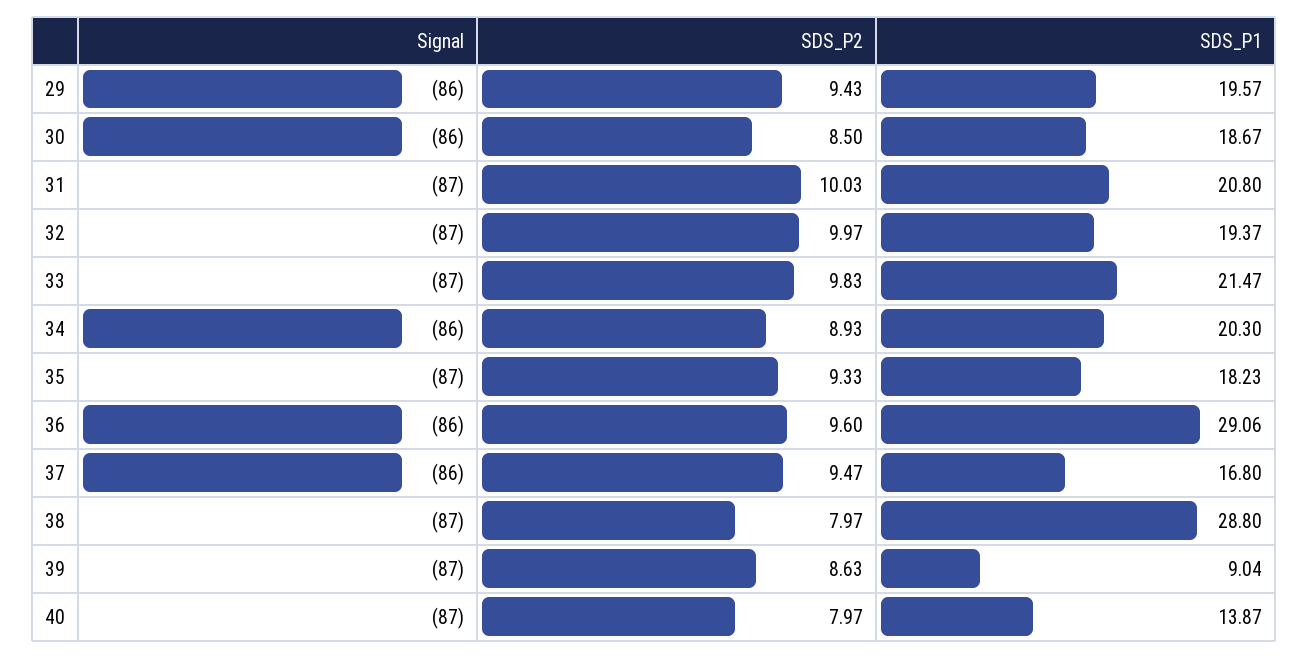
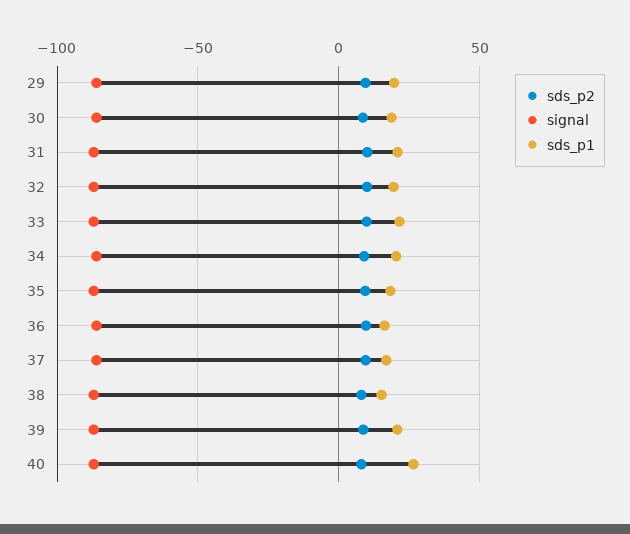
SDS_P1, 36: 29.06 -> 15
SDS_P1, 38: 28.8 -> 15
SDS_P1, 39: 9.04 -> 20
SDS_P1, 40: 13.87 -> 25

